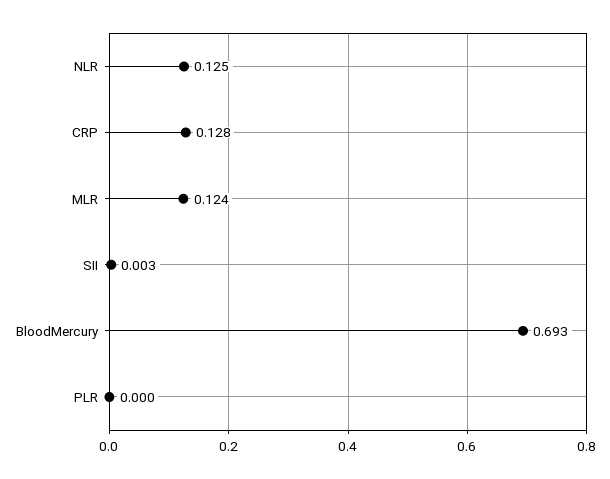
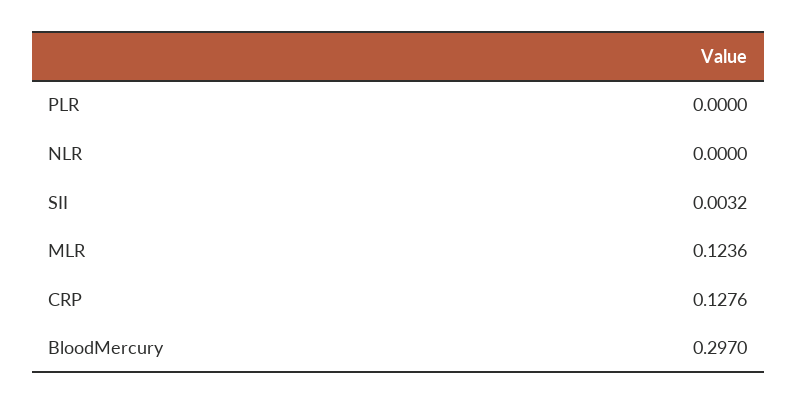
NLR: 0.125 -> 0
BloodMercury: 0.693 -> 0.297

